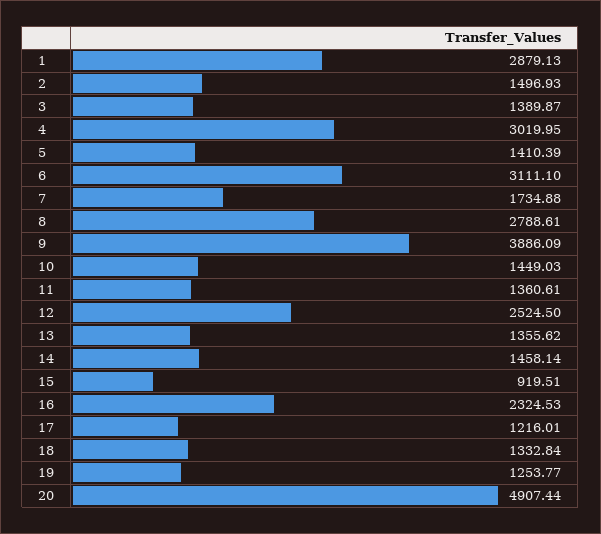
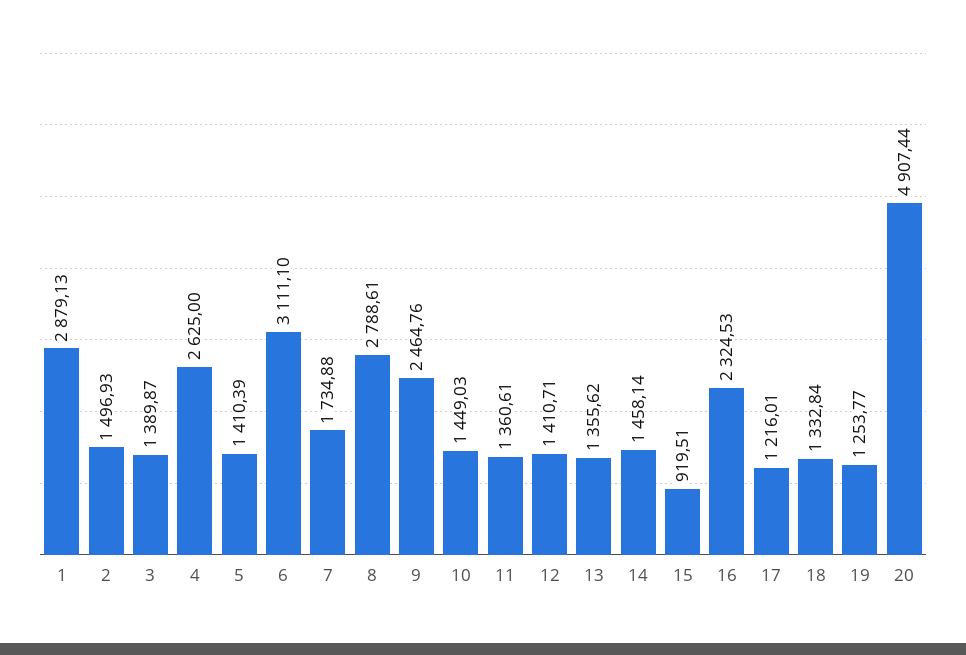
4: 3019.95 -> 2625
9: 3886.09 -> 2464.76
12: 2524.5 -> 1410.71

